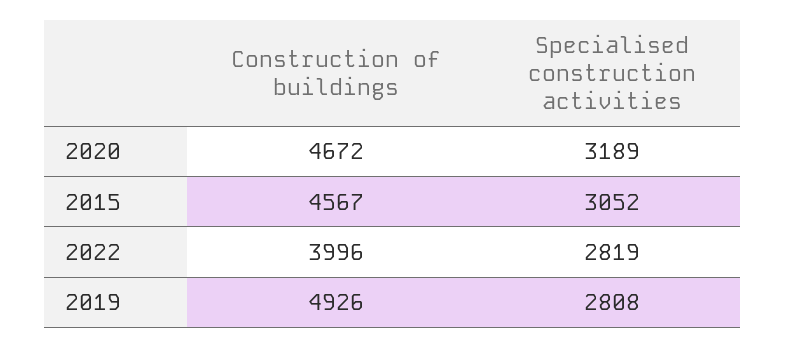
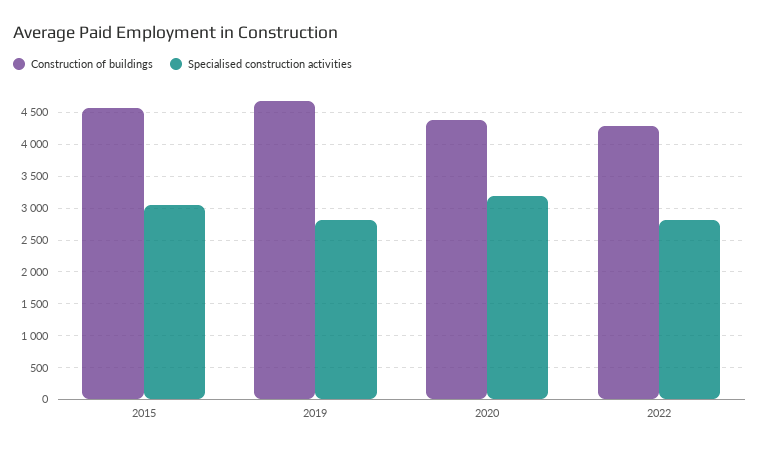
Construction of buildings, 2020: 4672 -> 4400
Construction of buildings, 2022: 3996 -> 4300
Construction of buildings, 2019: 4926 -> 4700

